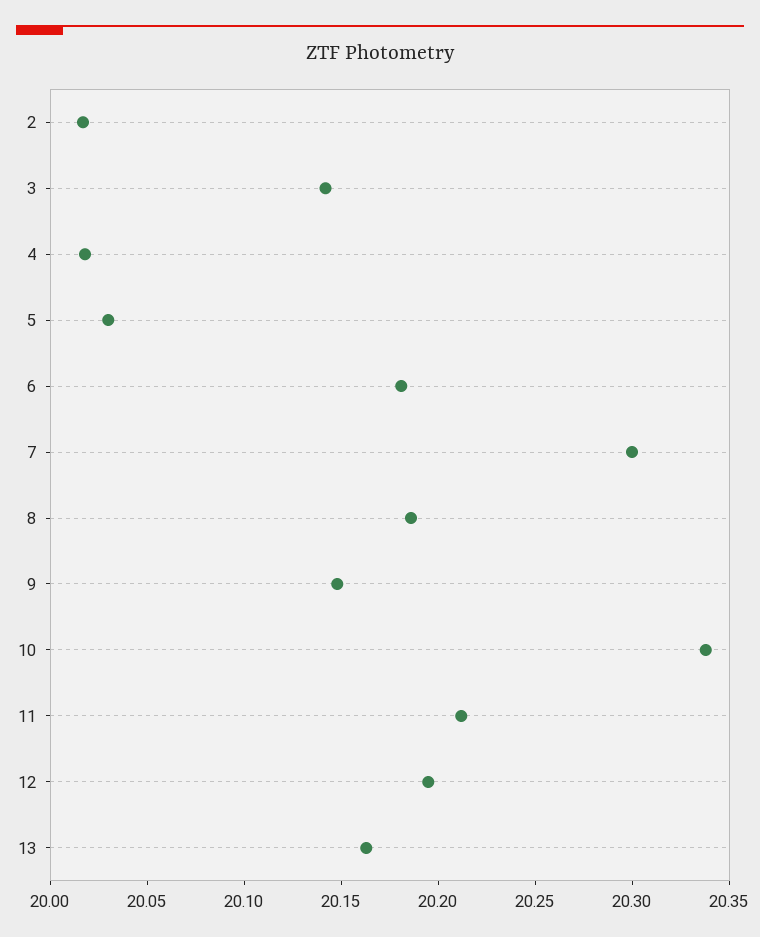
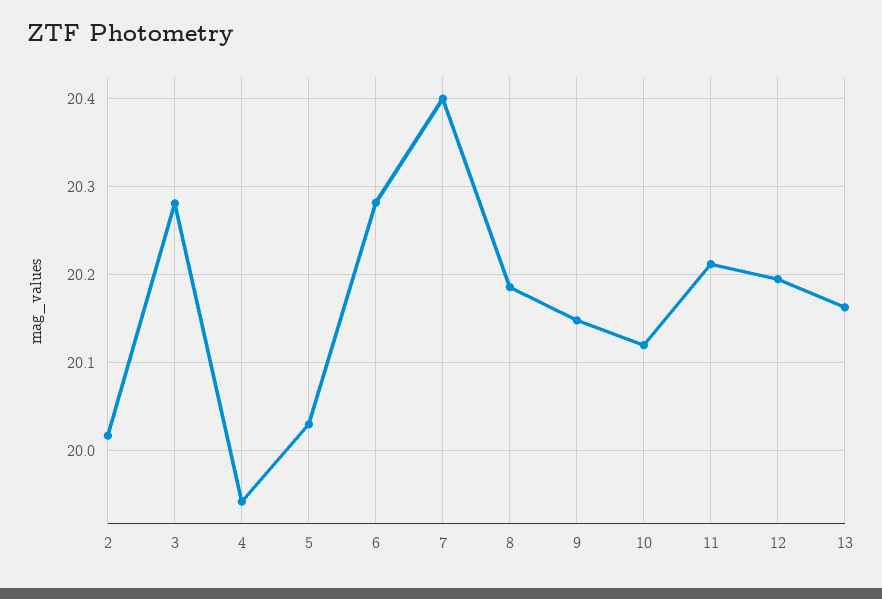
3: 20.14 -> 20.28
4: 20.02 -> 19.94
6: 20.18 -> 20.28
7: 20.3 -> 20.4
10: 20.34 -> 20.12

